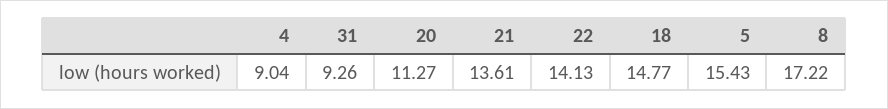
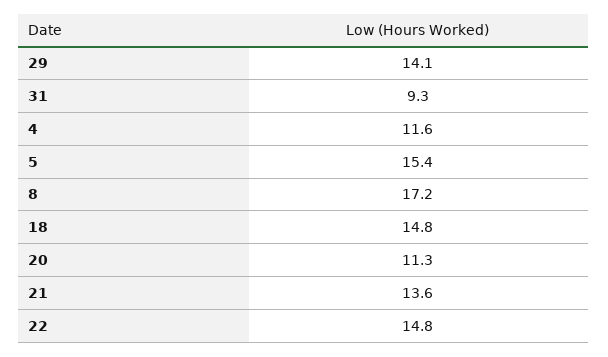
4: 9.04 -> 11.6
22: 14.13 -> 14.8
29: none -> 14.1

